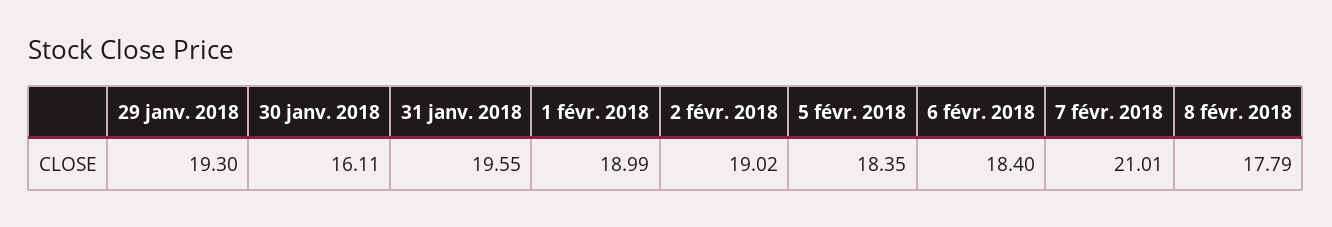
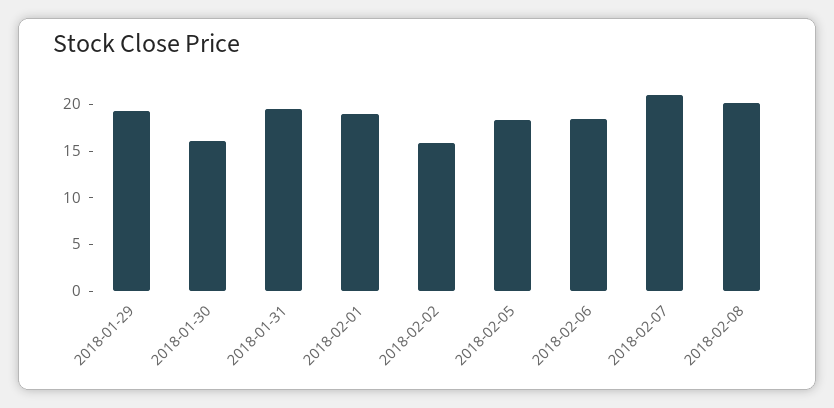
2 févr. 2018: 19.02 -> 16
8 févr. 2018: 17.79 -> 20

